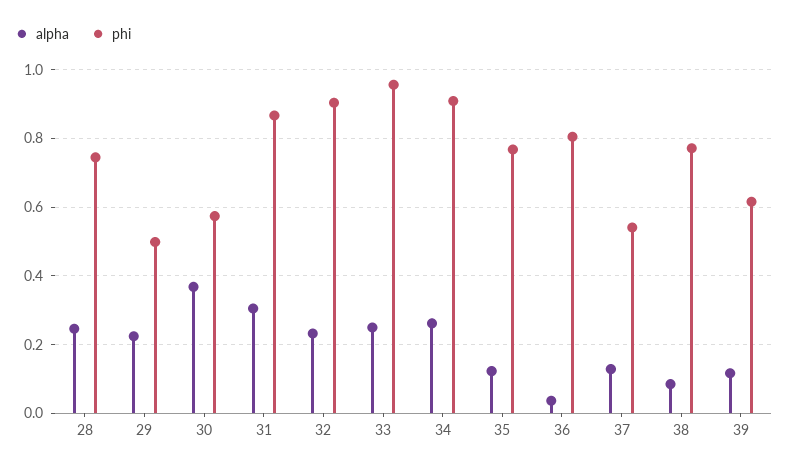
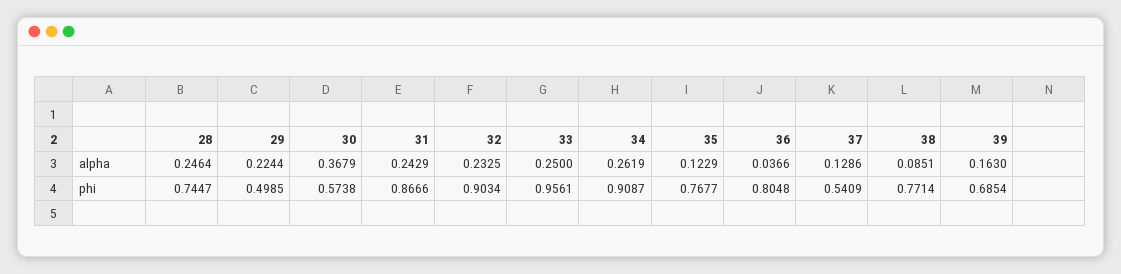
alpha, 31: 0.3 -> 0.2429
alpha, 39: 0.12 -> 0.163
phi, 39: 0.62 -> 0.6854

